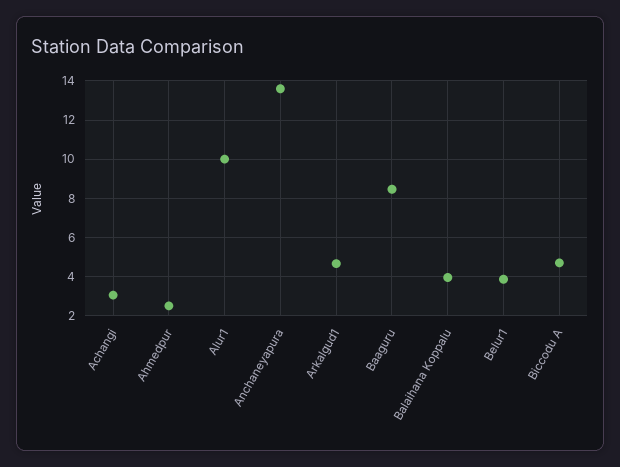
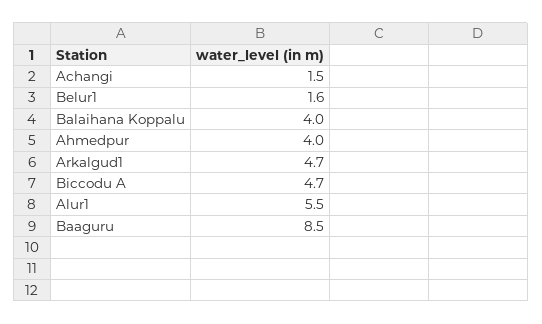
Achangi: 3 -> 1.5
Ahmedpur: 2.5 -> 4
Alur1: 10 -> 5.5
Anchaneyapura: 13.5 -> none
Belur1: 4 -> 1.6

